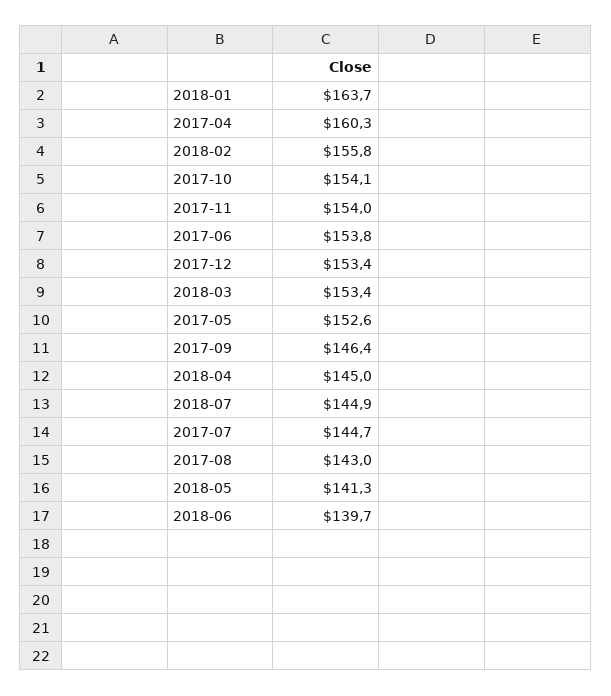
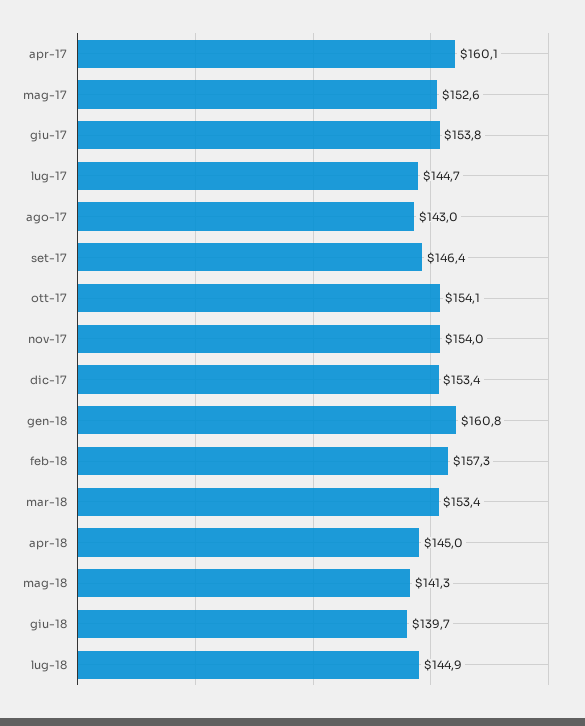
2018-01: 163.7 -> 160.8
2017-04: 160.3 -> 160.1
2018-02: 155.8 -> 157.3

